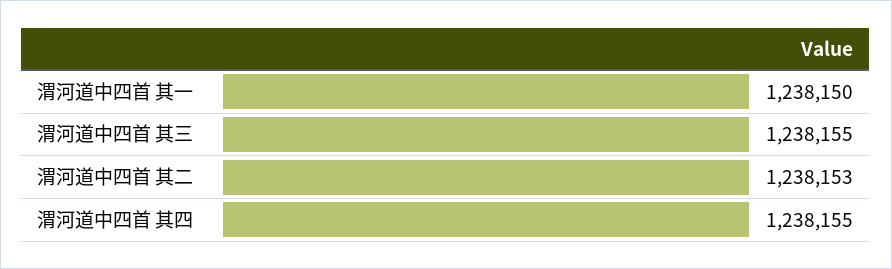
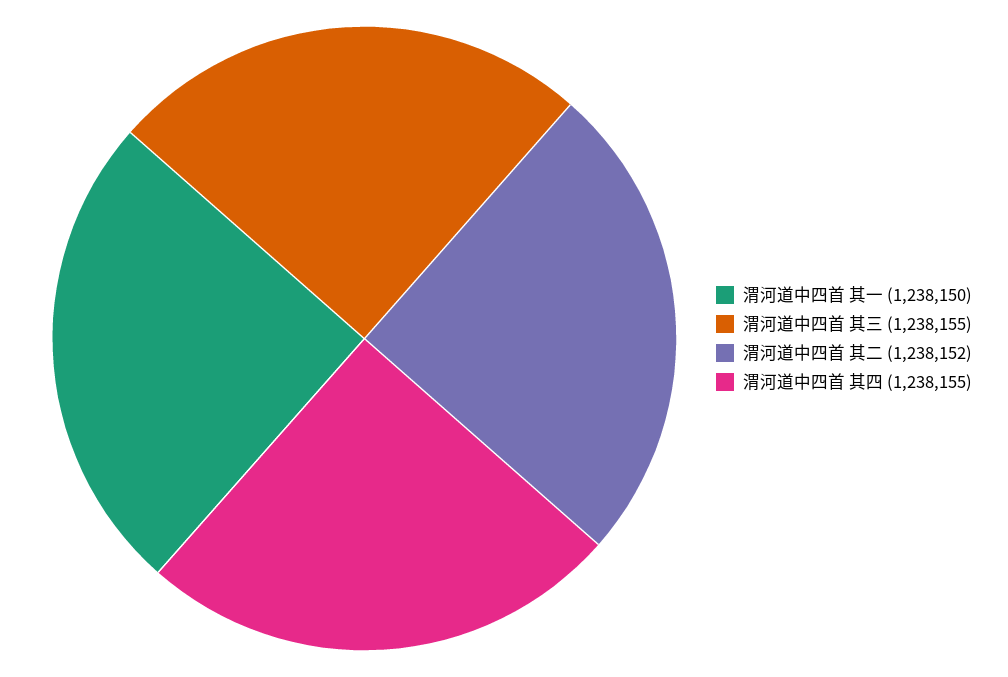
渭河道中四首 其二: 1238153 -> 1238152

